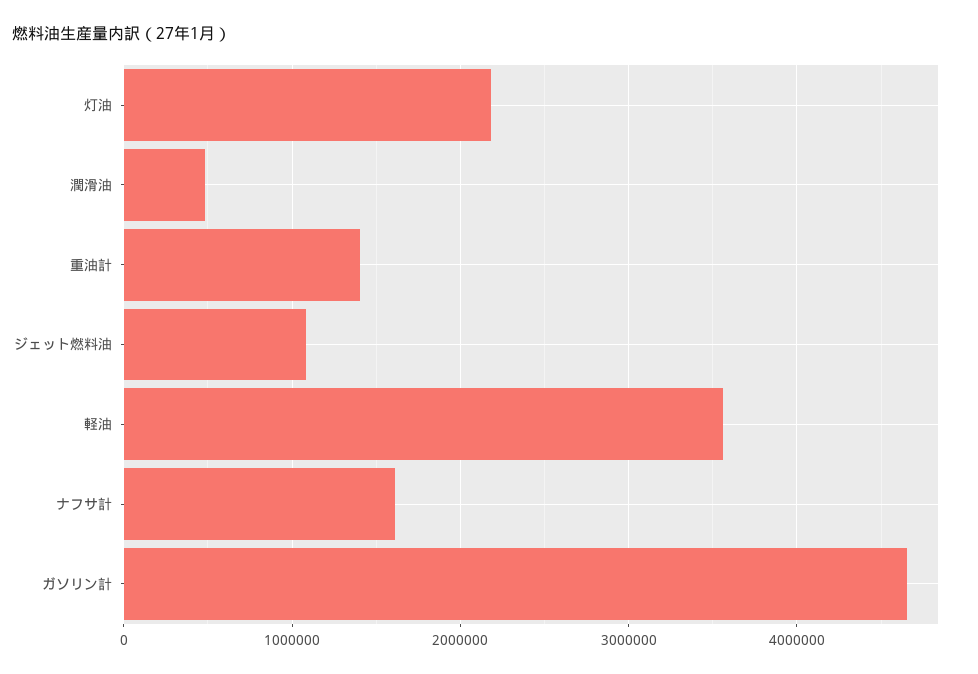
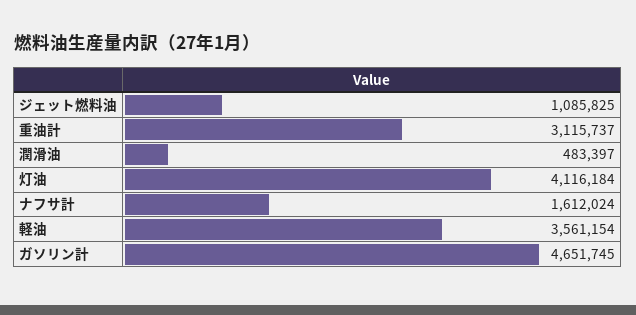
灯油: 2200000 -> 4116184
重油計: 1400000 -> 3115737

